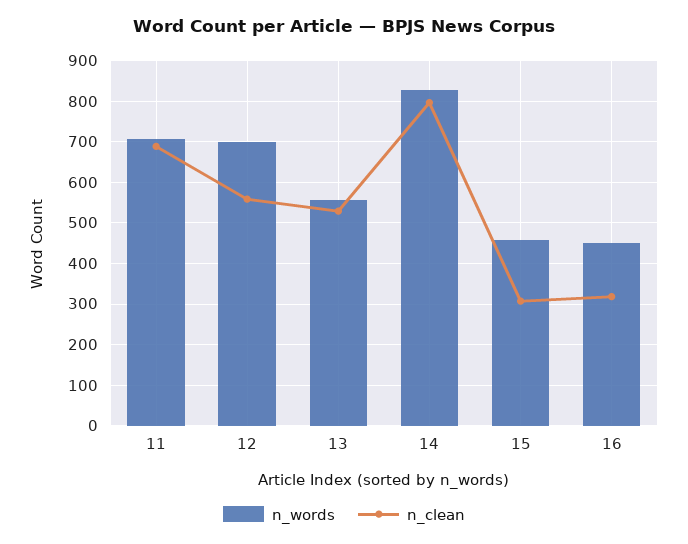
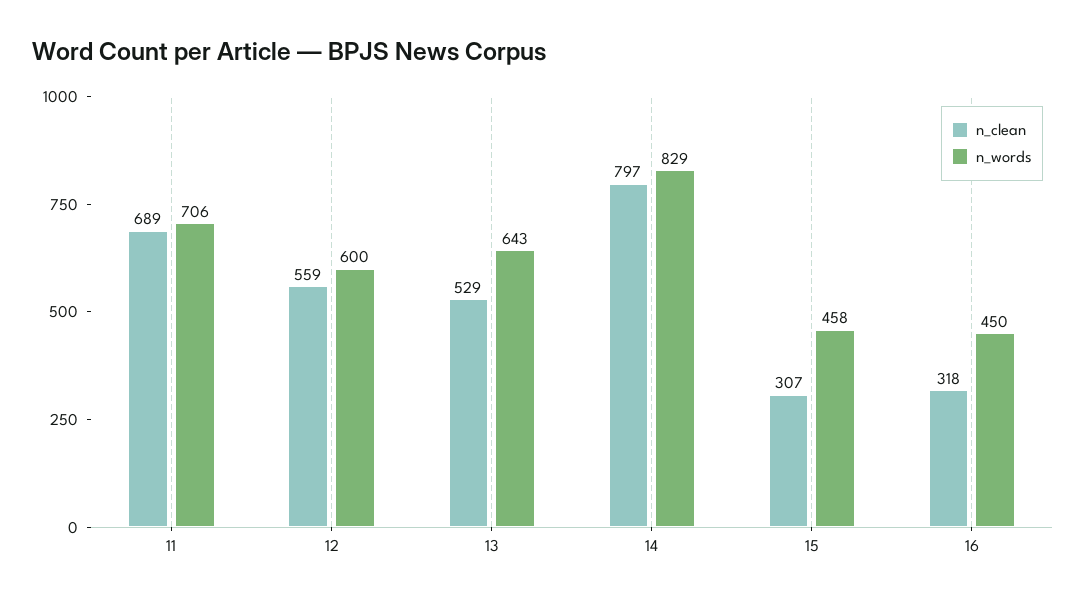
n_words, 12: 700 -> 600
n_words, 13: 560 -> 643

